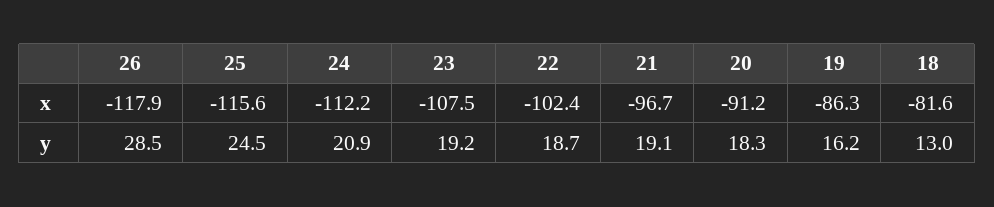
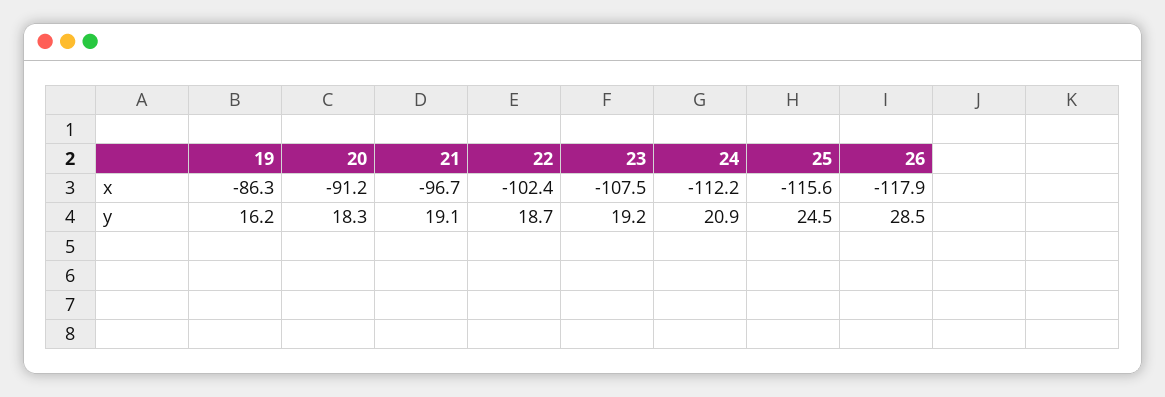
18, x: -81.6 -> none
18, y: 13 -> none

